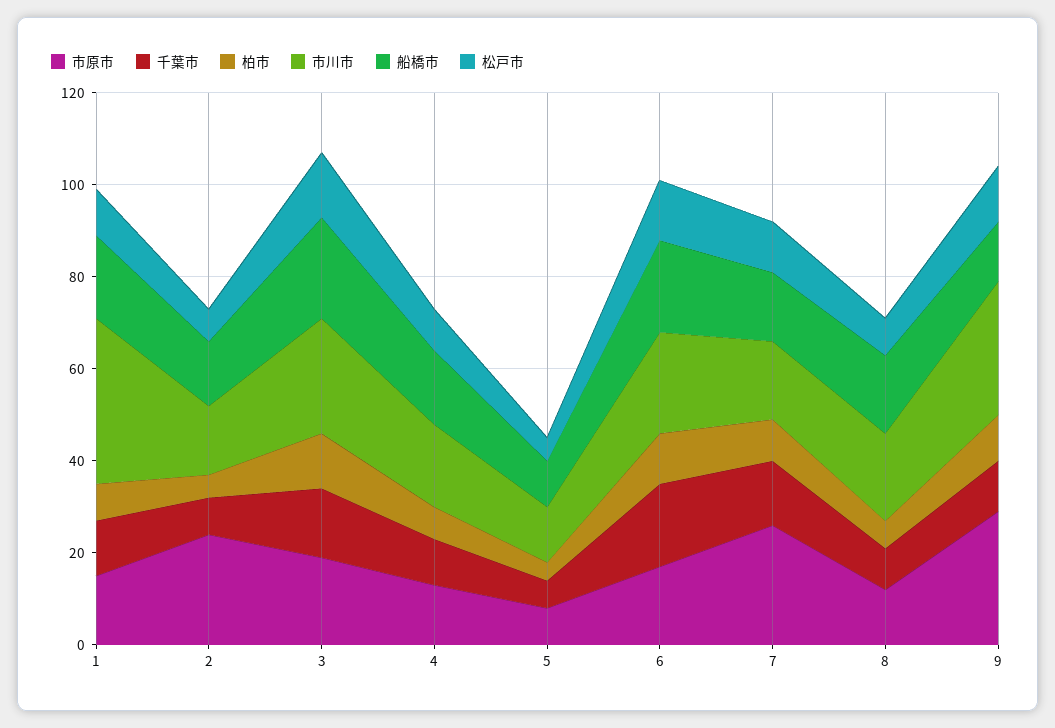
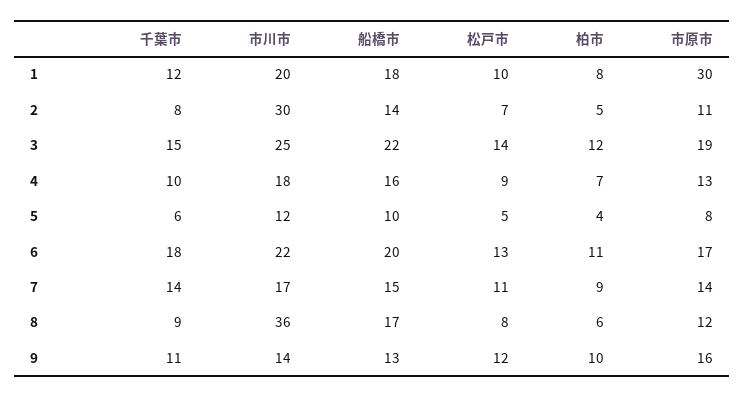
市原市, 1: 15 -> 30
市川市, 1: 35 -> 20
市原市, 2: 25 -> 11
市川市, 2: 15 -> 30
市原市, 7: 25 -> 14
市川市, 8: 20 -> 36
市原市, 9: 30 -> 16
市川市, 9: 30 -> 14

